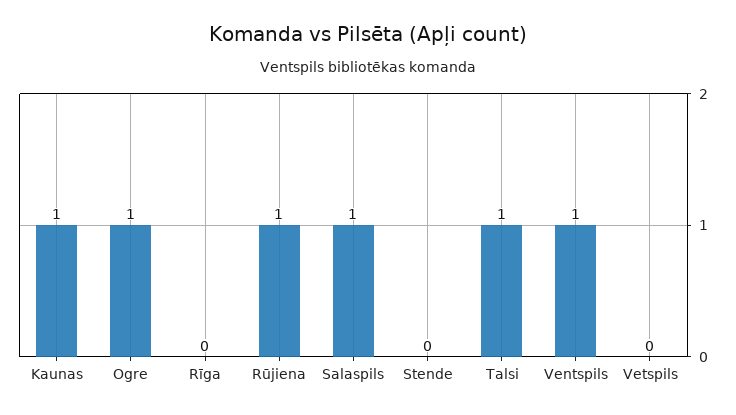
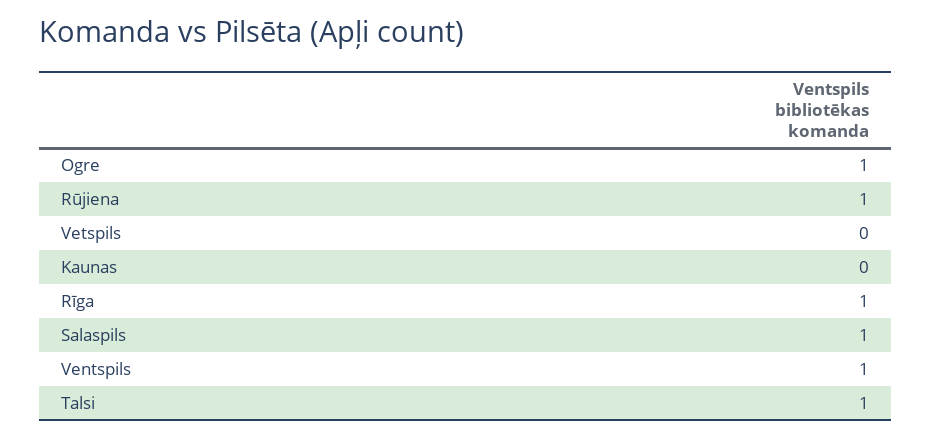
Kaunas: 1 -> 0
Rīga: 0 -> 1
Stende: 0 -> none

